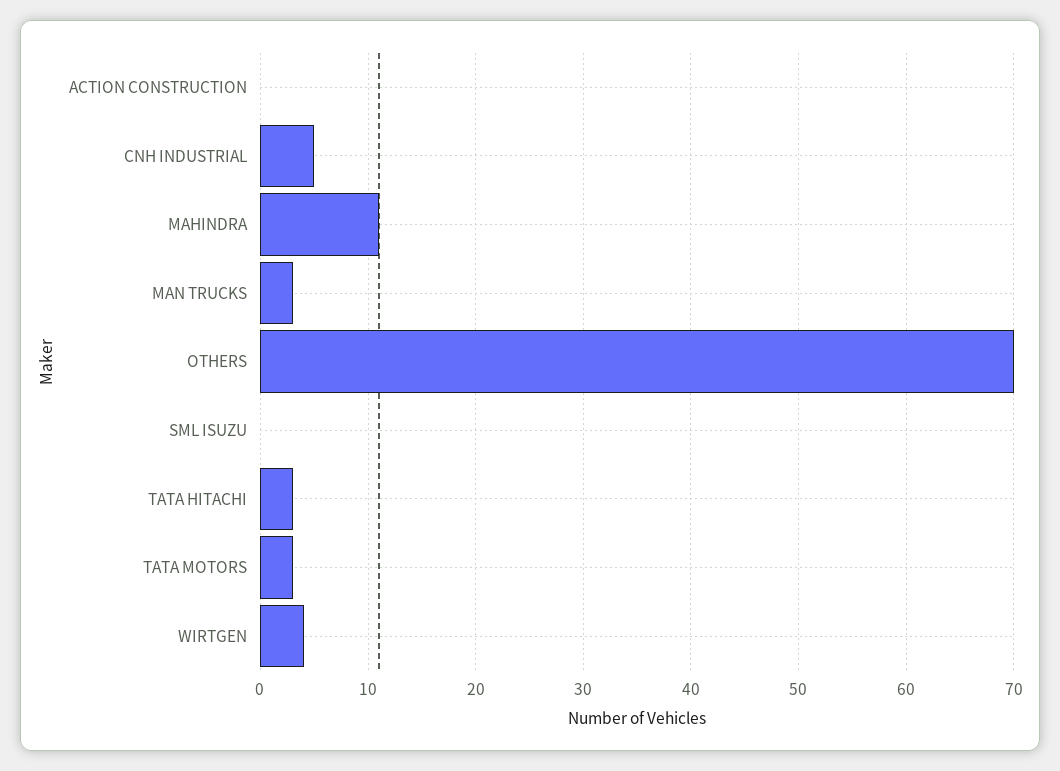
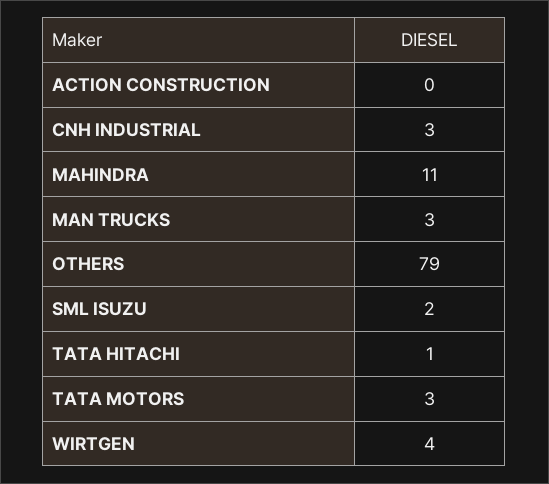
CNH INDUSTRIAL: 5 -> 3
OTHERS: 70 -> 79
SML ISUZU: 0 -> 2
TATA HITACHI: 3 -> 1

